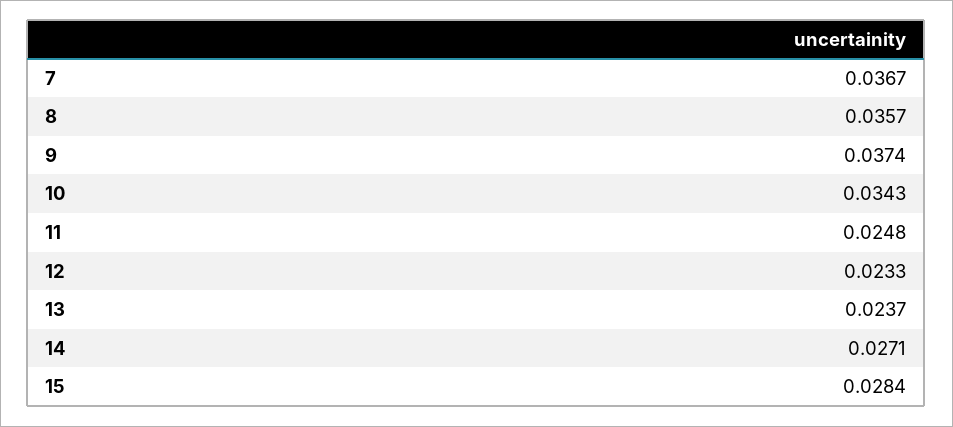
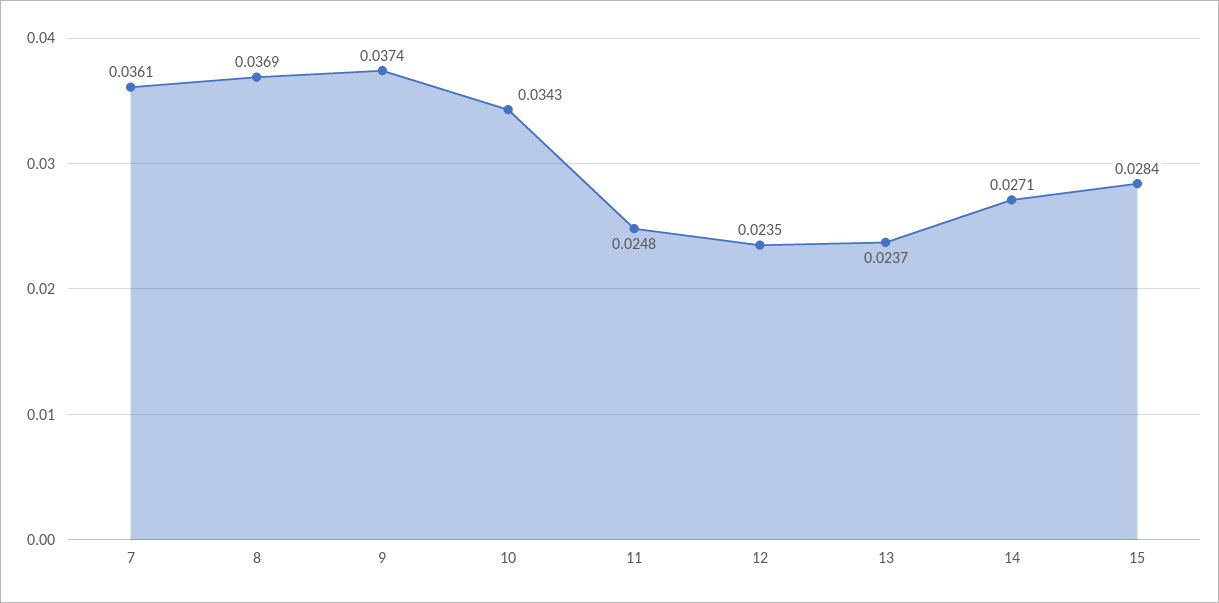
7: 0.0367 -> 0.0361
8: 0.0357 -> 0.0369
12: 0.0233 -> 0.0235

